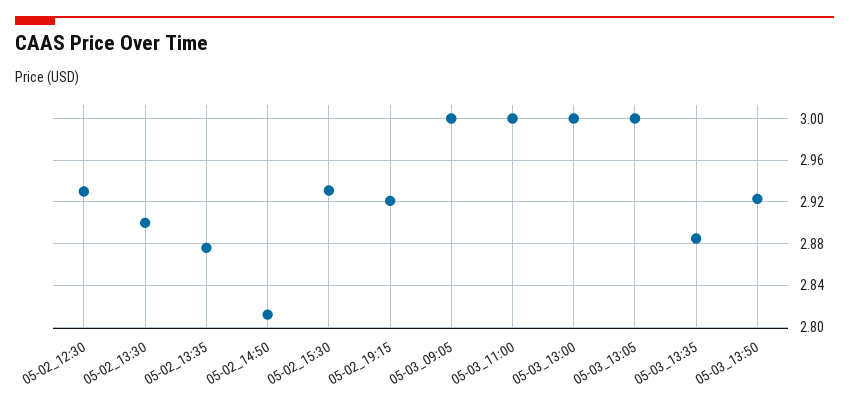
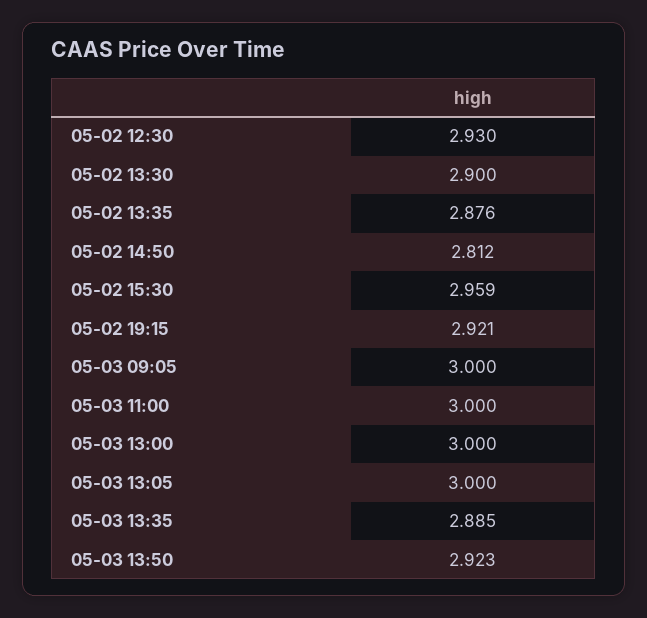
05-02_15:30: 2.93 -> 2.959

